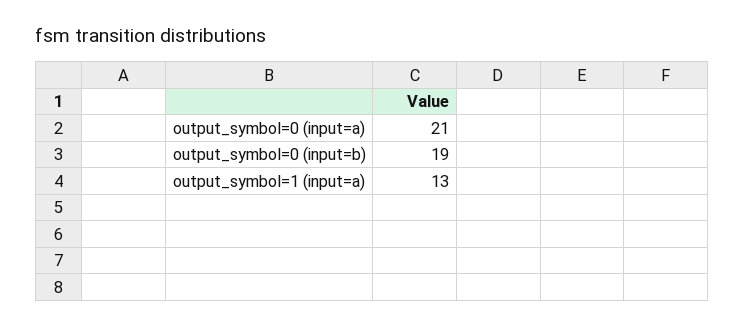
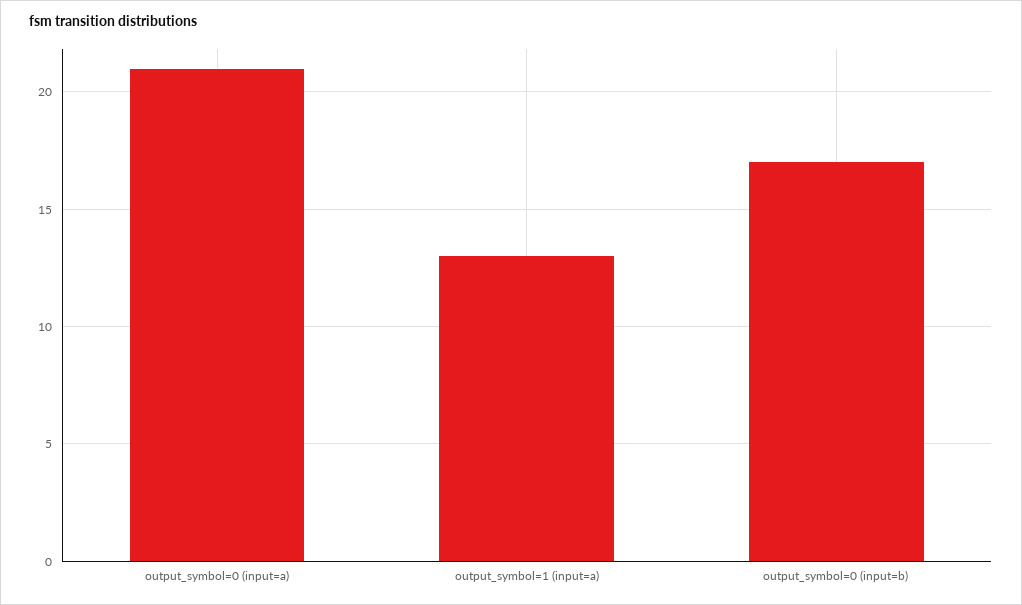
output_symbol=0 (input=b): 19 -> 17

